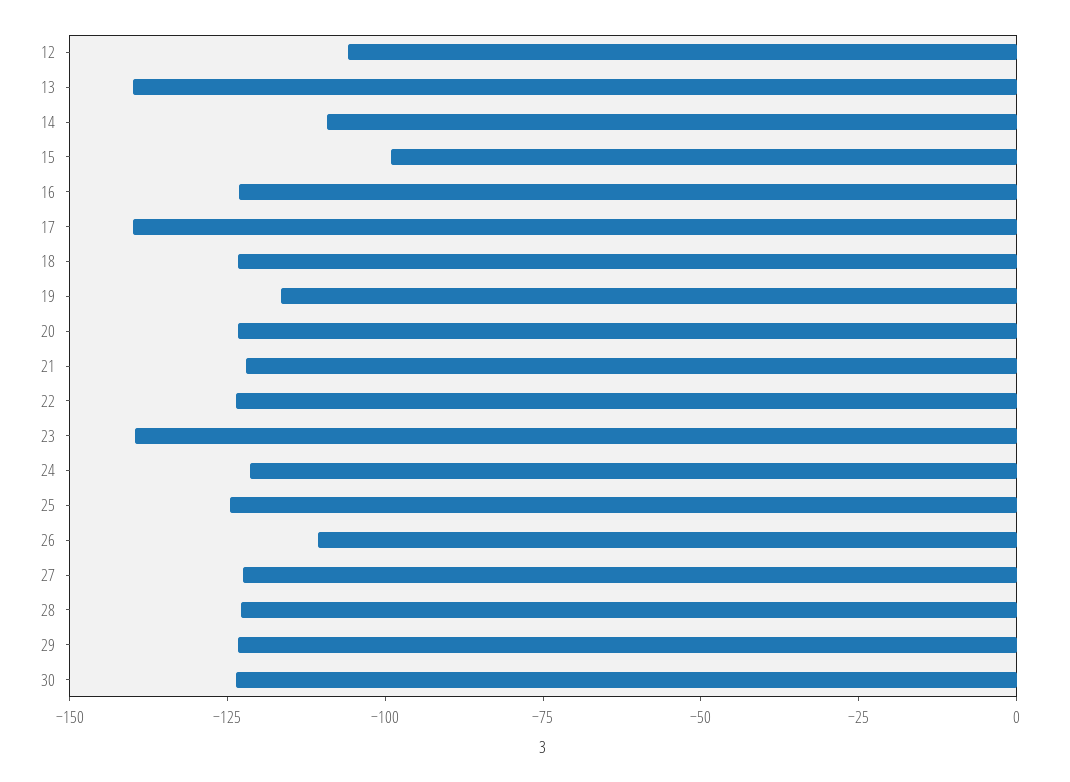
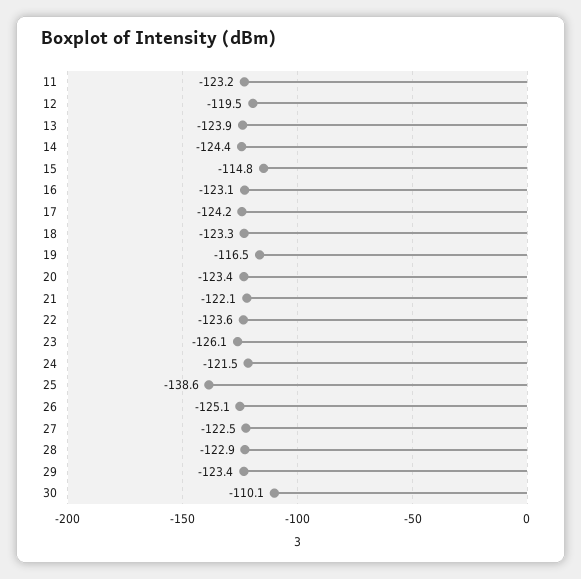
12: -105 -> -119.5
13: -140 -> -123.9
14: -110 -> -124.4
15: -100 -> -114.8
17: -140 -> -124.2
23: -140 -> -126.1
25: -125 -> -138.6
26: -110 -> -125.1
30: -125 -> -110.1
11: none -> -123.2

